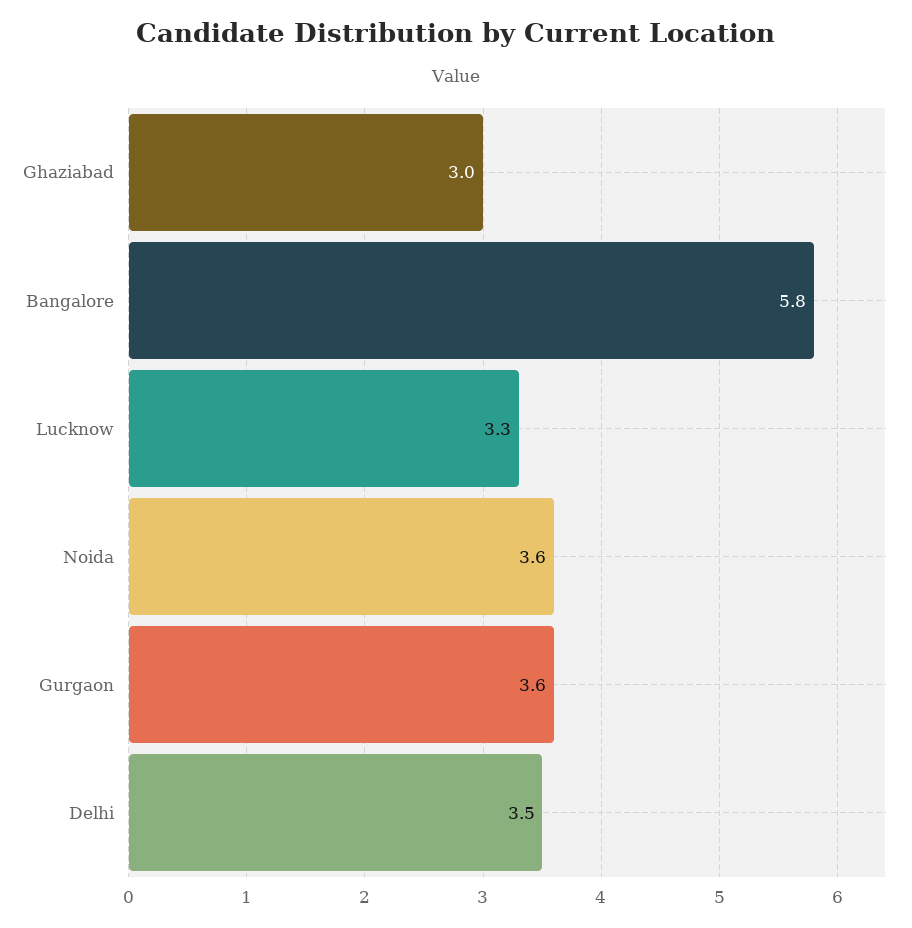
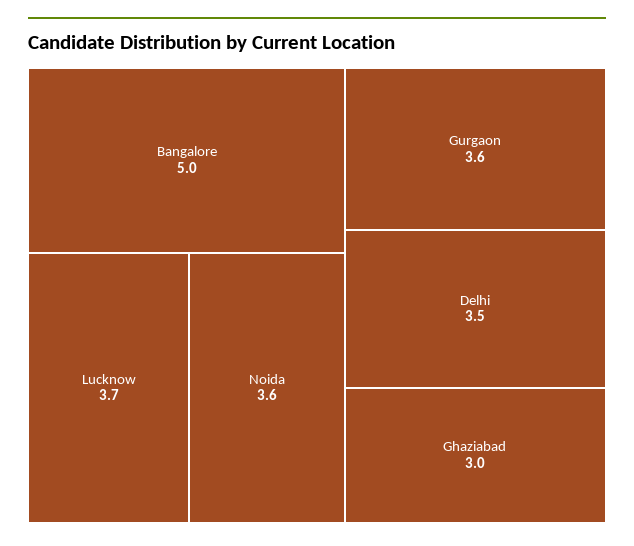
Bangalore: 5.8 -> 5
Lucknow: 3.3 -> 3.7

